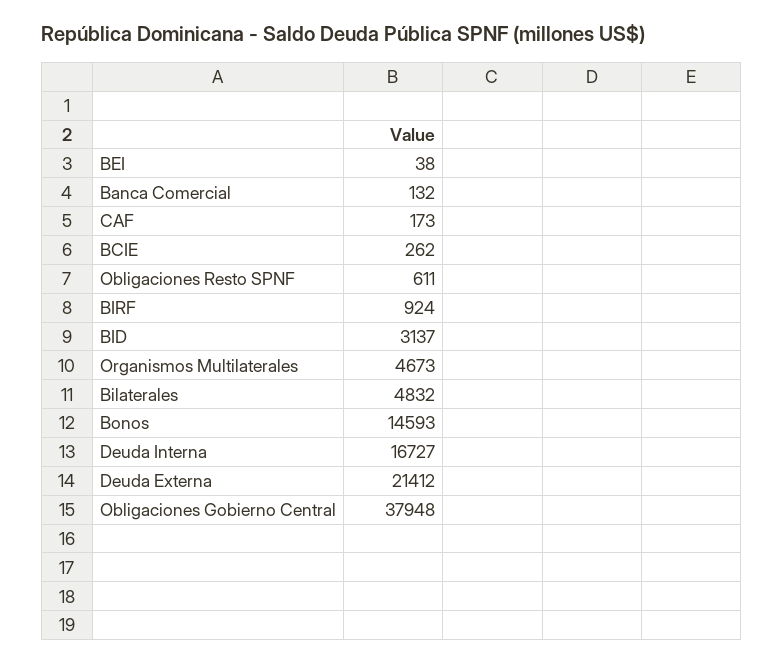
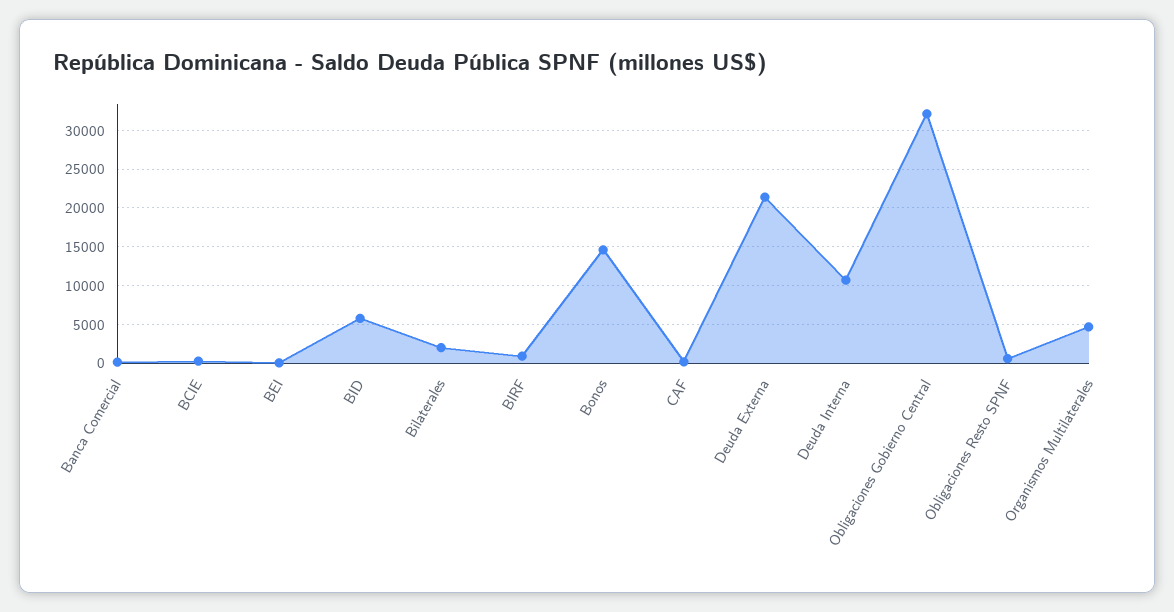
BID: 3137 -> 6000
Bilaterales: 4832 -> 2000
Deuda Interna: 16727 -> 11000
Obligaciones Gobierno Central: 37948 -> 32000

